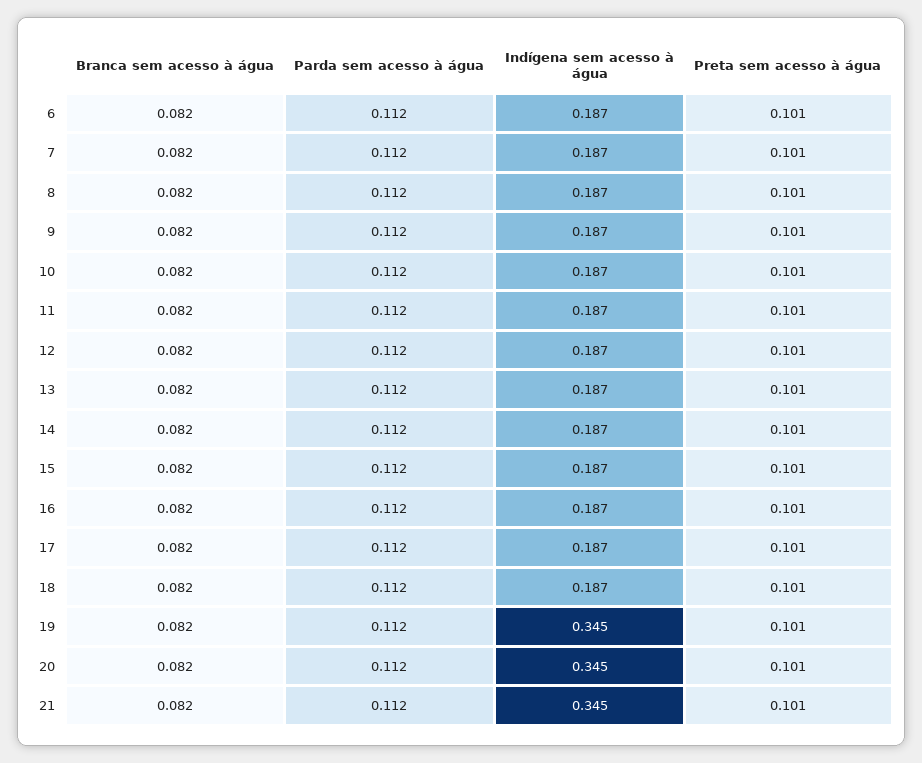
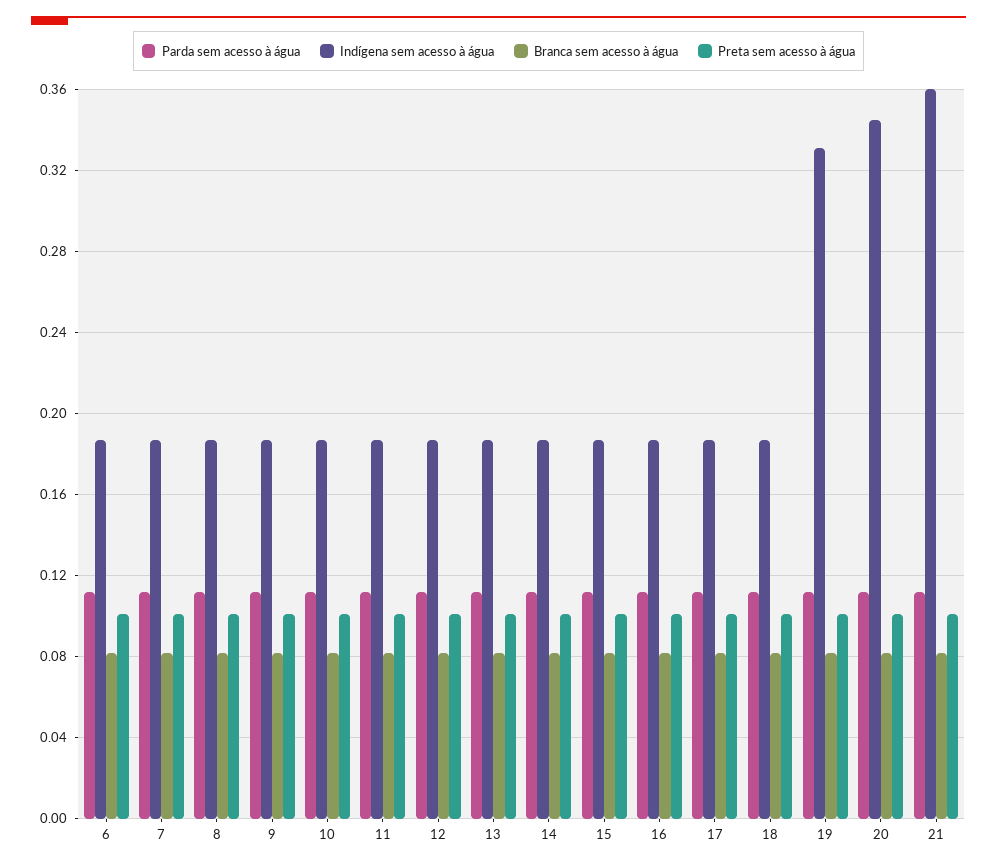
Indígena sem acesso à água, 19: 0.345 -> 0.33
Indígena sem acesso à água, 21: 0.345 -> 0.36

